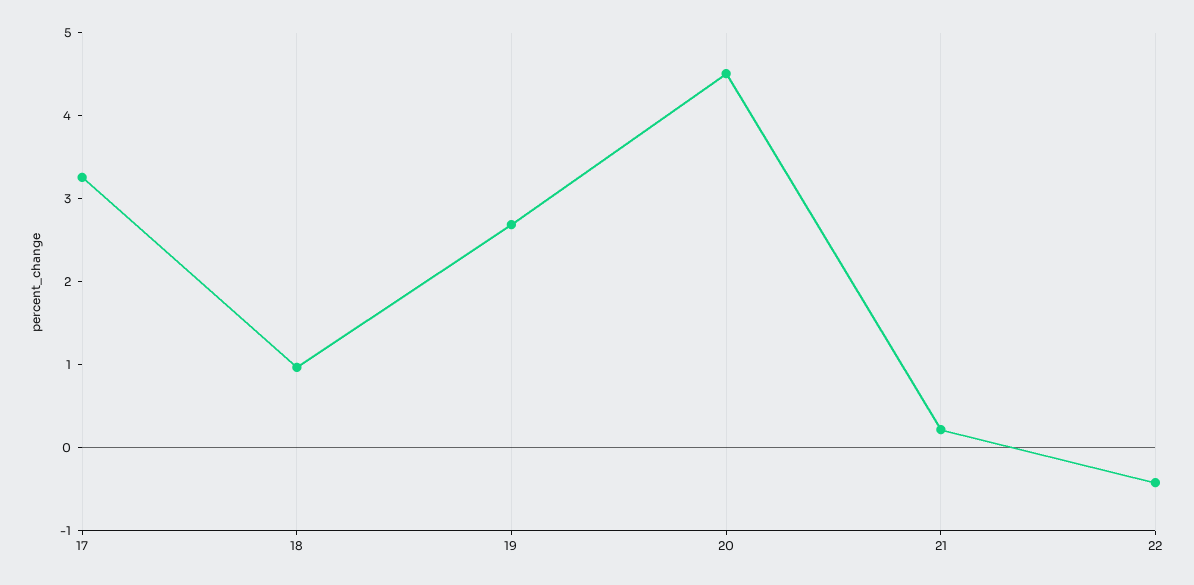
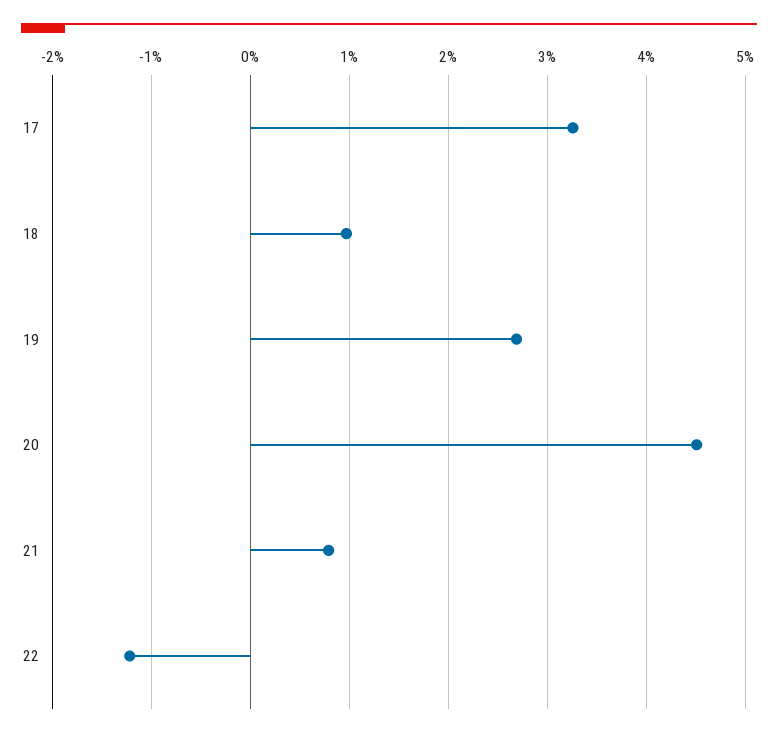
21: 0.2 -> 0.8
22: -0.4 -> -1.2

